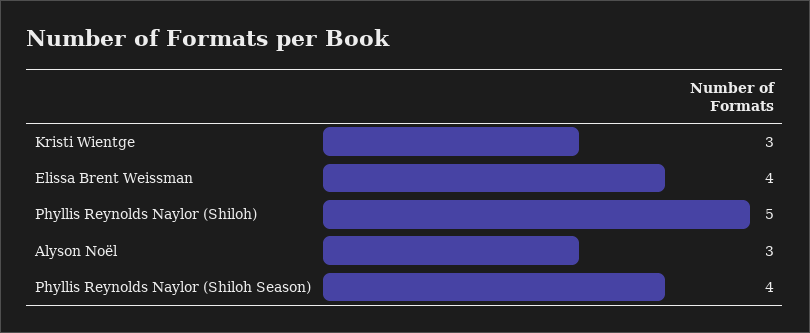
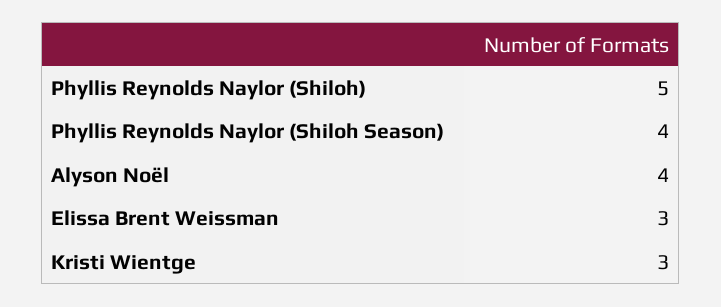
Elissa Brent Weissman: 4 -> 3
Alyson Noël: 3 -> 4

